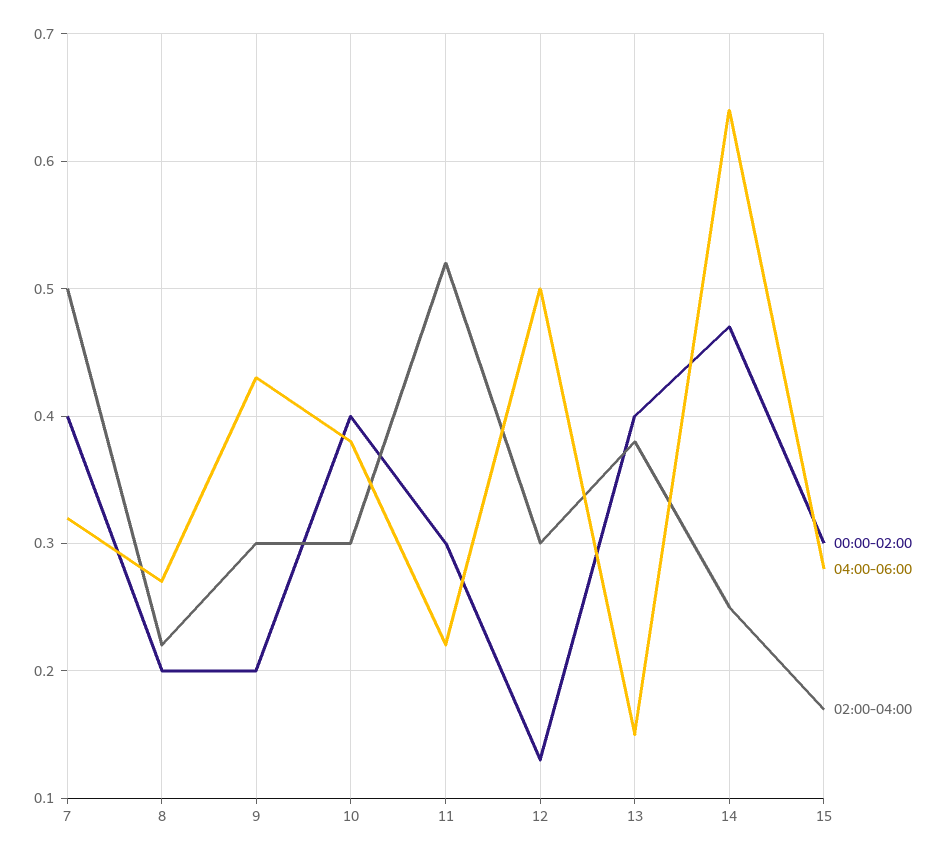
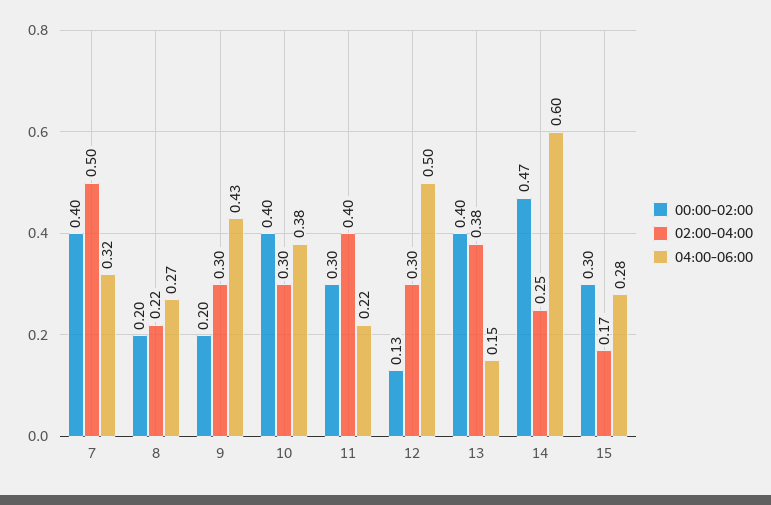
02:00-04:00, 11: 0.52 -> 0.4
04:00-06:00, 14: 0.64 -> 0.6

